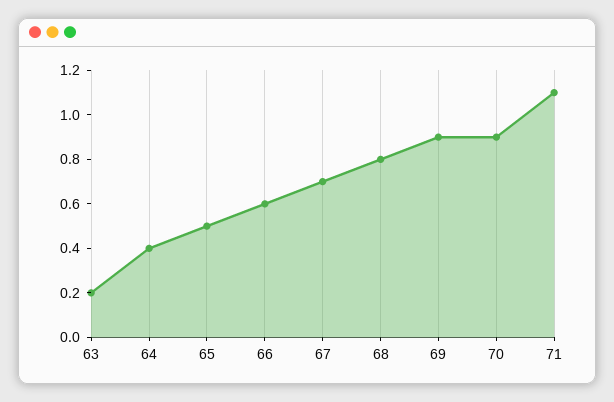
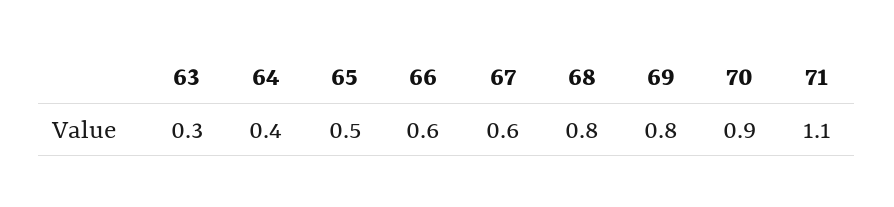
63: 0.2 -> 0.3
67: 0.7 -> 0.6
69: 0.9 -> 0.8

